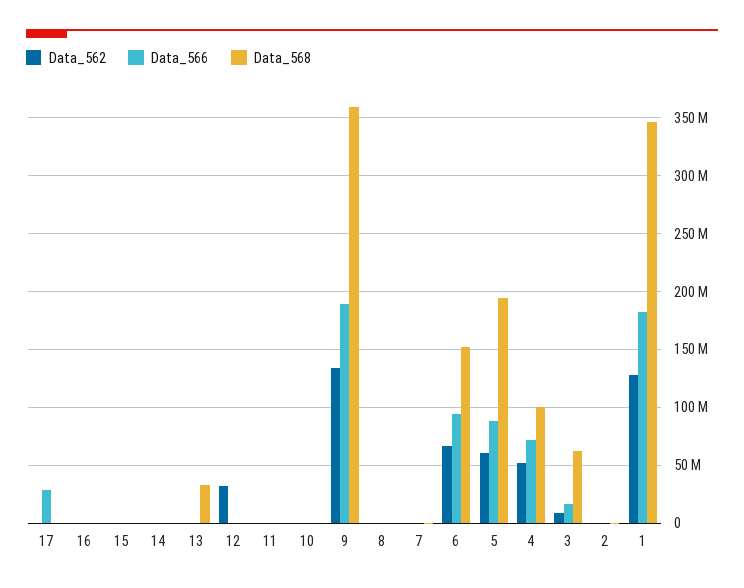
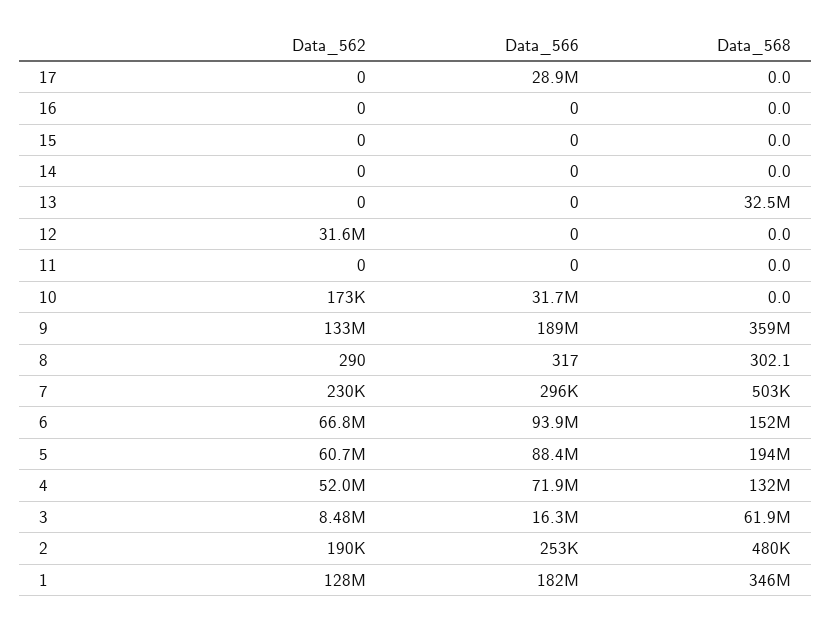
Data_566, 10: 0 -> 31700000
Data_568, 4: 100000000 -> 132000000

